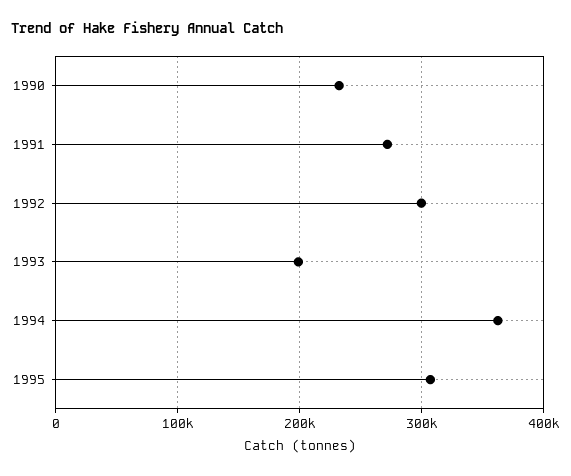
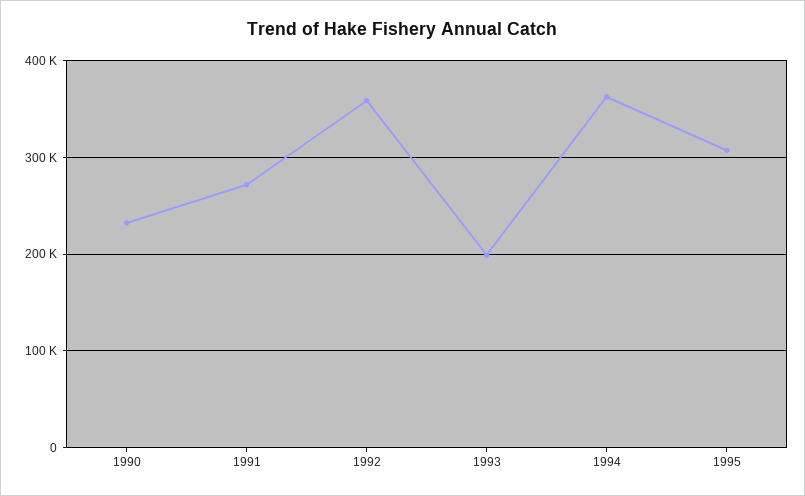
1992: 300000 -> 360000

